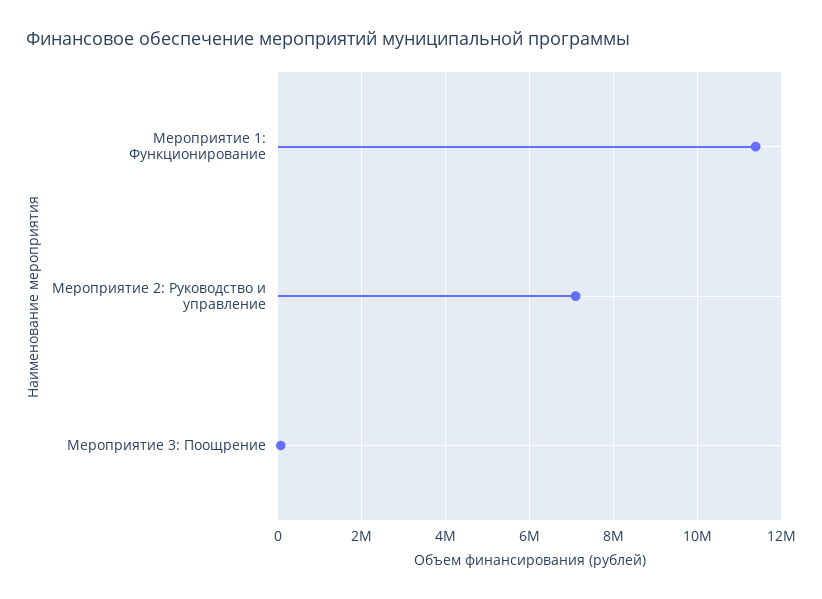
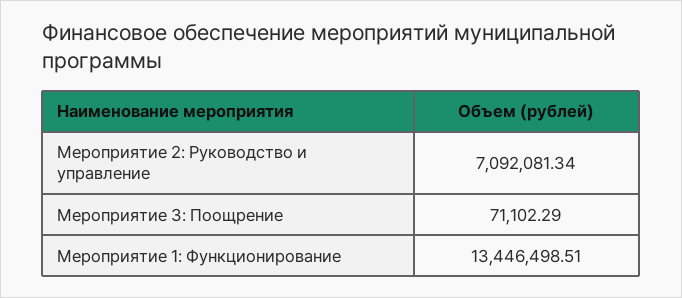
Мероприятие 1: Функционирование: 11400000 -> 13446498.51

